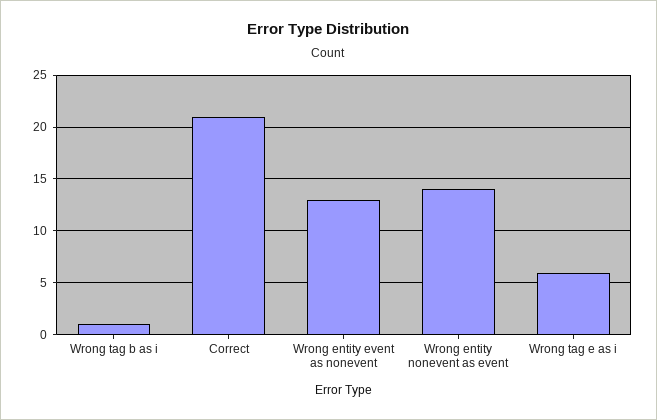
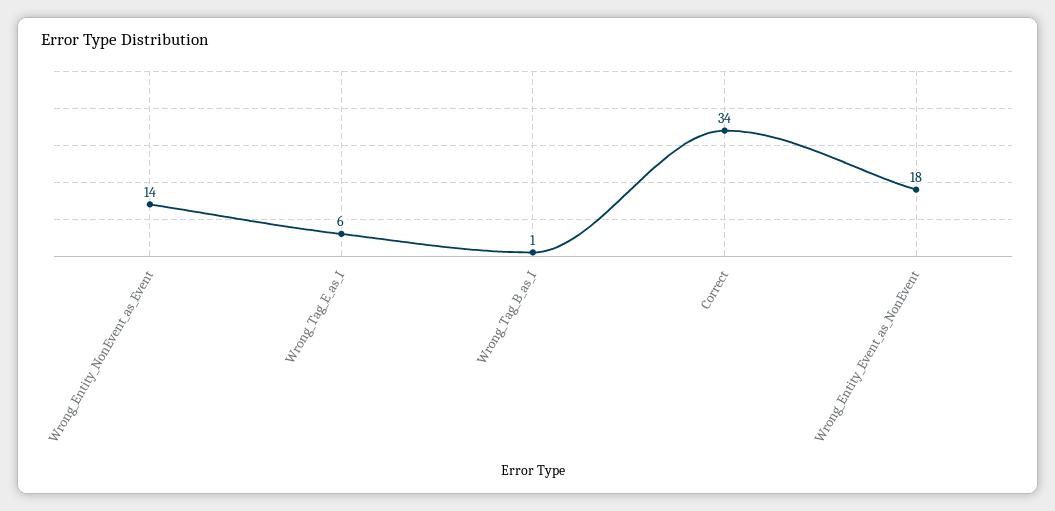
Correct: 21 -> 34
Wrong entity event as nonevent: 13 -> 18

